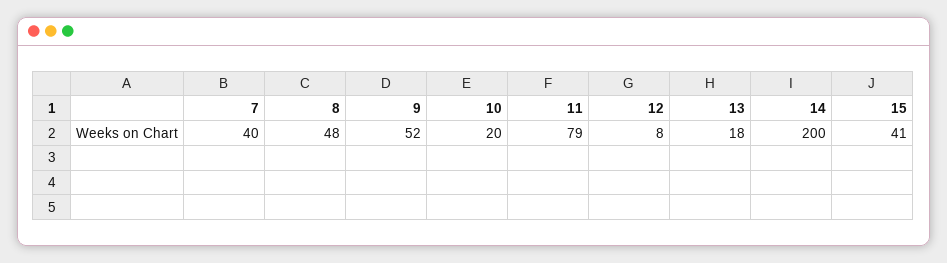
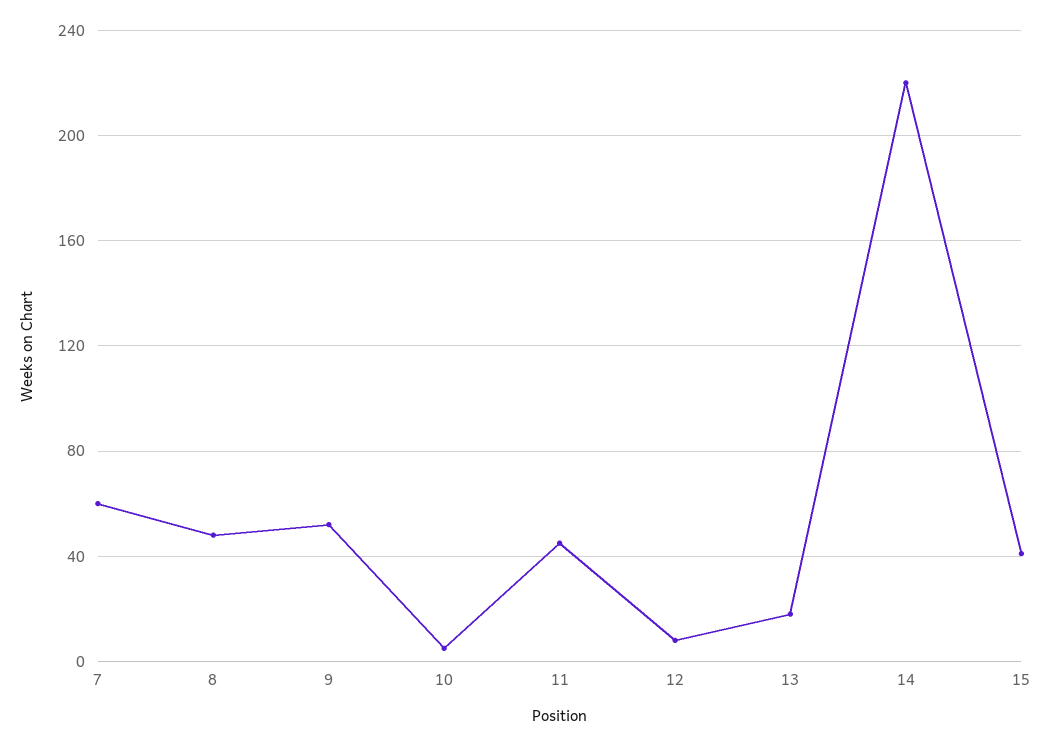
7: 40 -> 60
10: 20 -> 5
11: 79 -> 45
14: 200 -> 220

